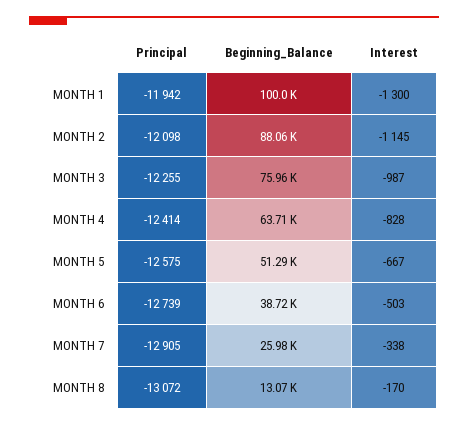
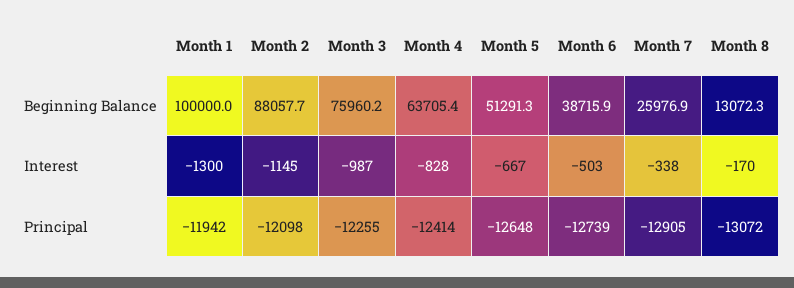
Principal, MONTH 5: -12575 -> -12648

